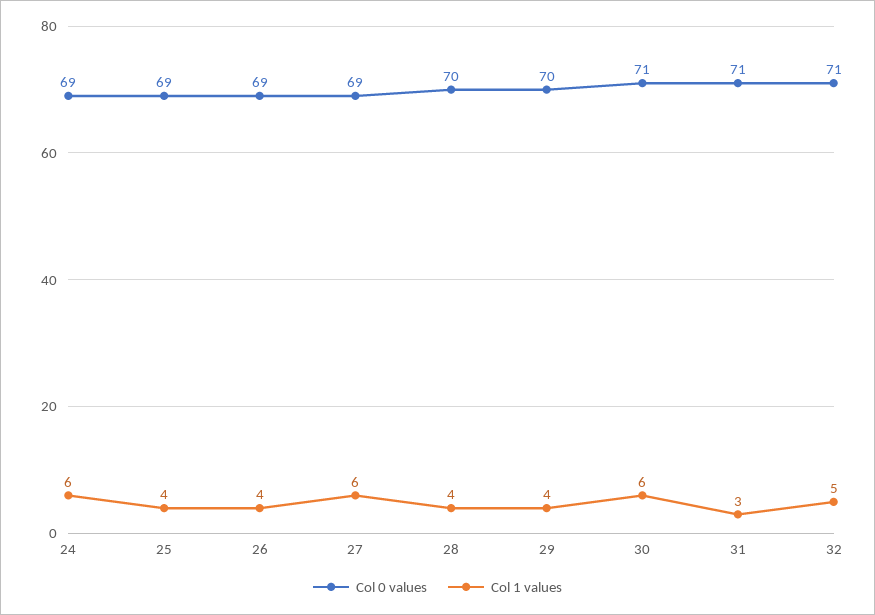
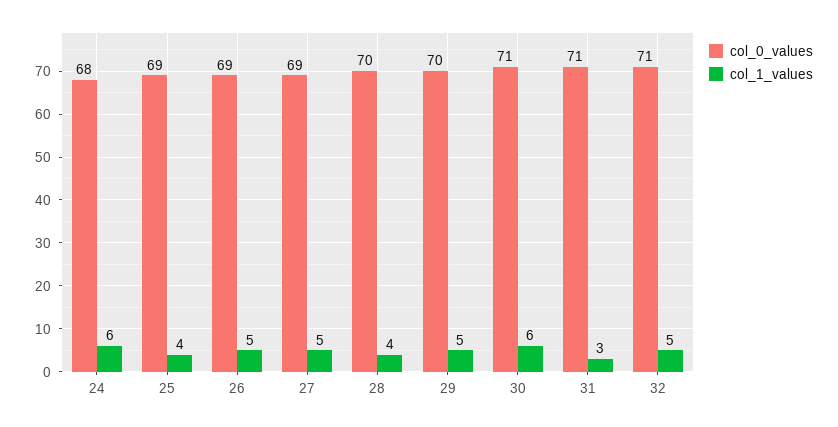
Col 0 values, 24: 69 -> 68
Col 1 values, 26: 4 -> 5
Col 1 values, 27: 6 -> 5
Col 1 values, 29: 4 -> 5

